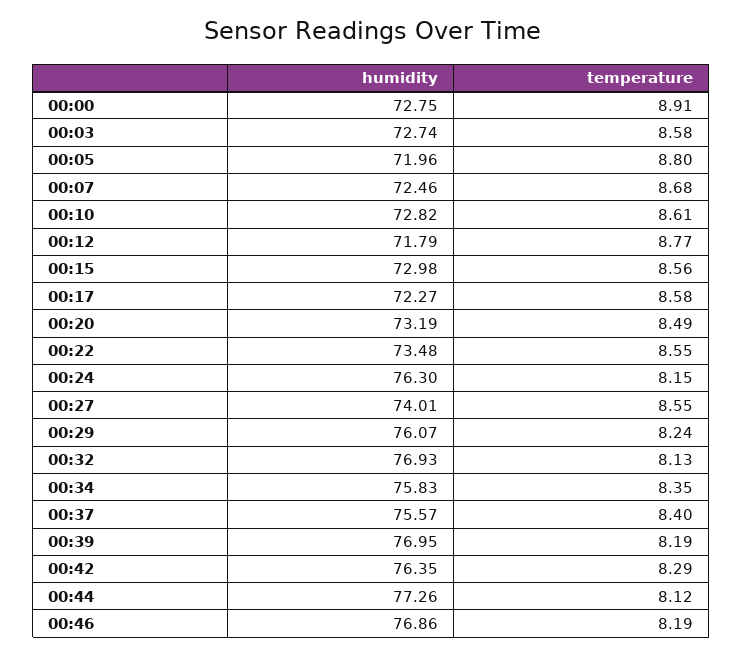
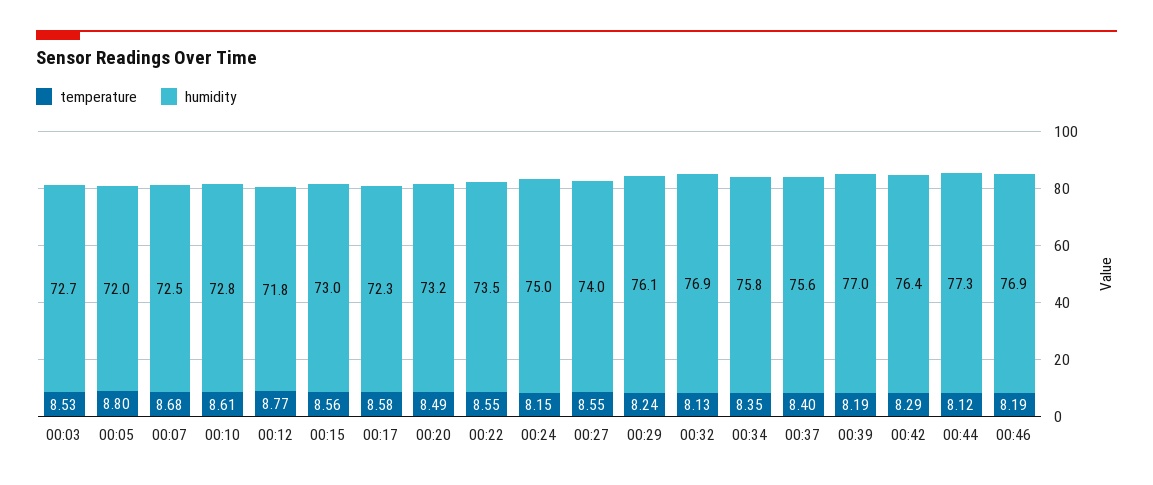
humidity, 00:00: 72.75 -> none
temperature, 00:00: 8.91 -> none
temperature, 00:03: 8.58 -> 8.53
humidity, 00:24: 76.3 -> 75

